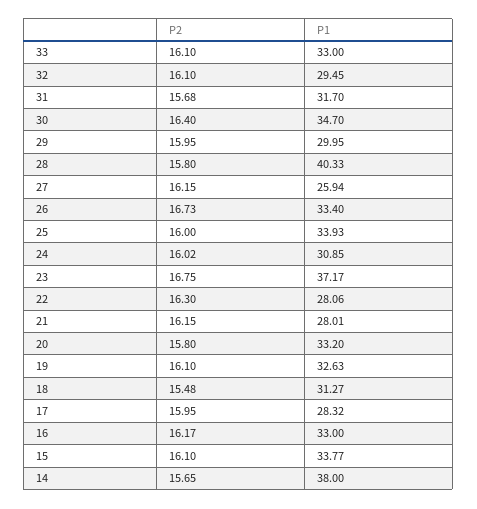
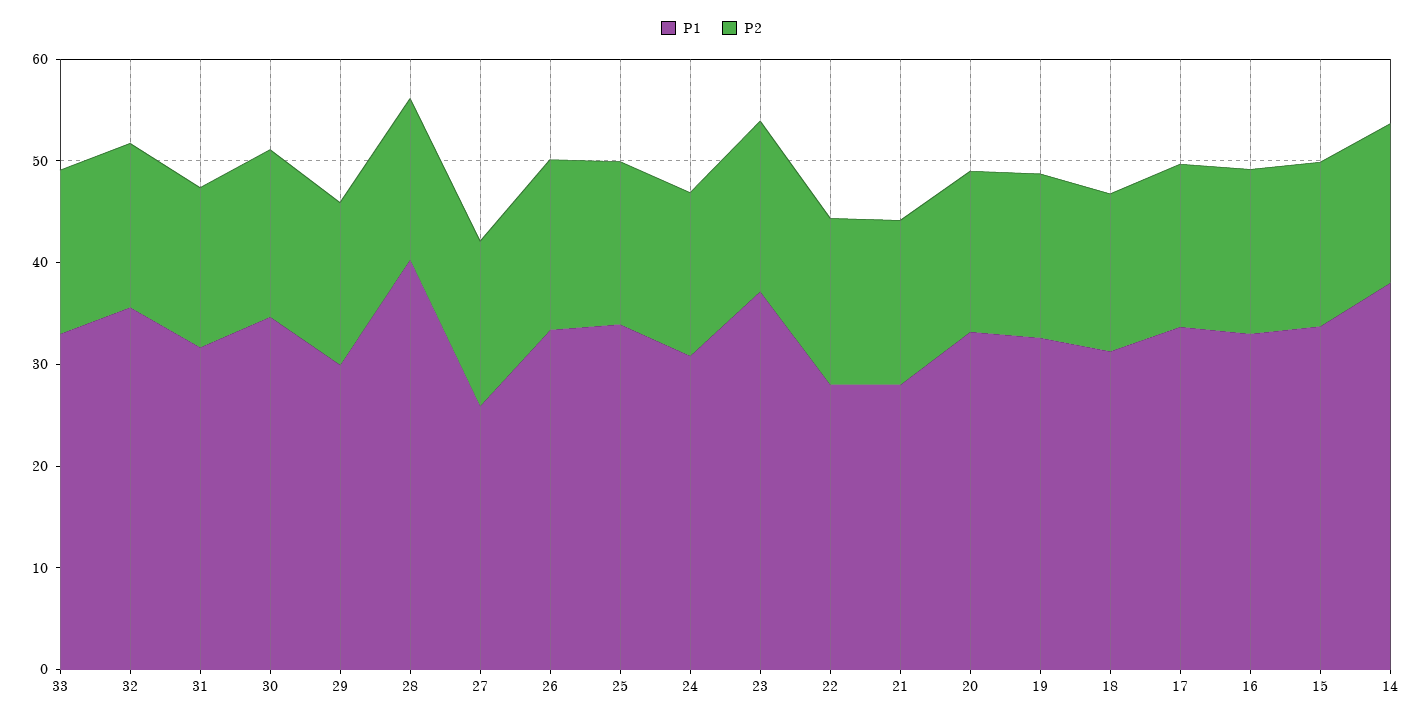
P1, 32: 29.45 -> 36
P1, 17: 28.32 -> 34

